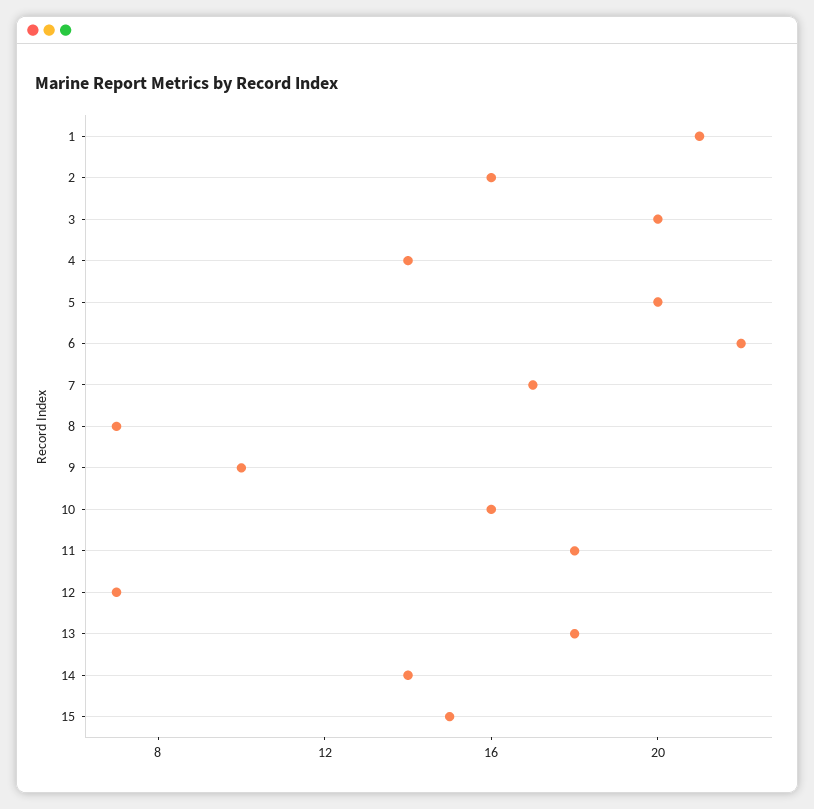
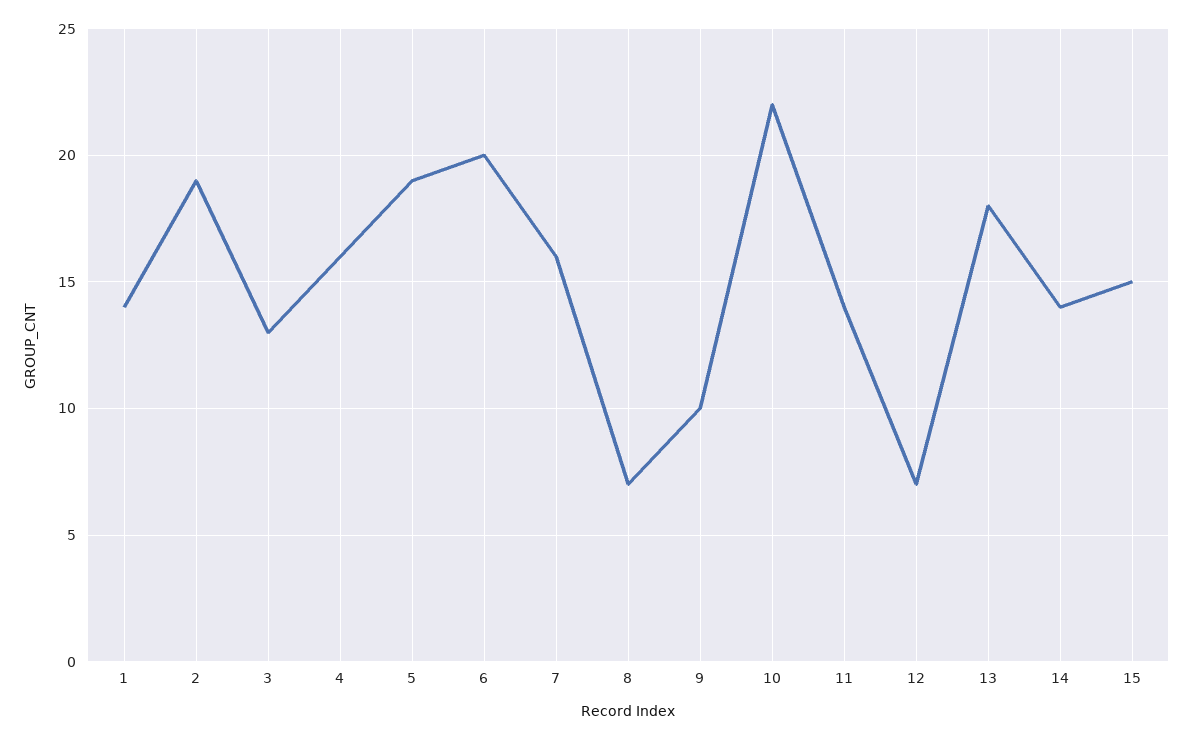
1: 21 -> 14
2: 16 -> 19
3: 20 -> 13
4: 14 -> 16
5: 20 -> 19
6: 22 -> 20
7: 17 -> 16
10: 16 -> 22
11: 18 -> 14

